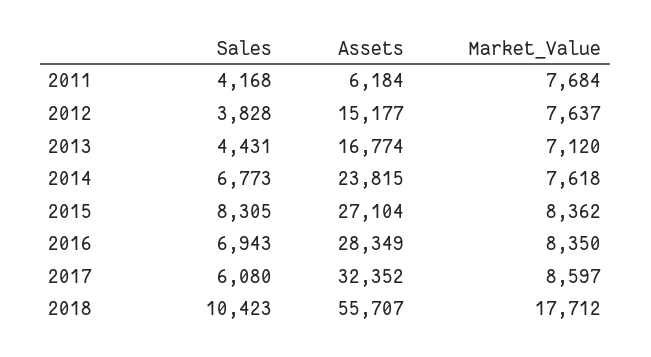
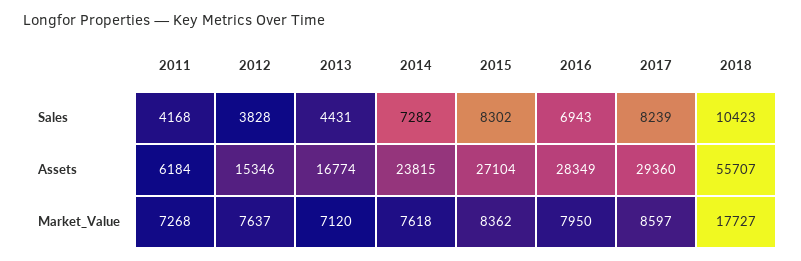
Market_Value, 2011: 7684 -> 7268
Assets, 2012: 15177 -> 15346
Sales, 2014: 6773 -> 7282
Sales, 2015: 8305 -> 8302
Market_Value, 2016: 8350 -> 7950
Sales, 2017: 6080 -> 8239
Assets, 2017: 32352 -> 29360
Market_Value, 2018: 17712 -> 17727

